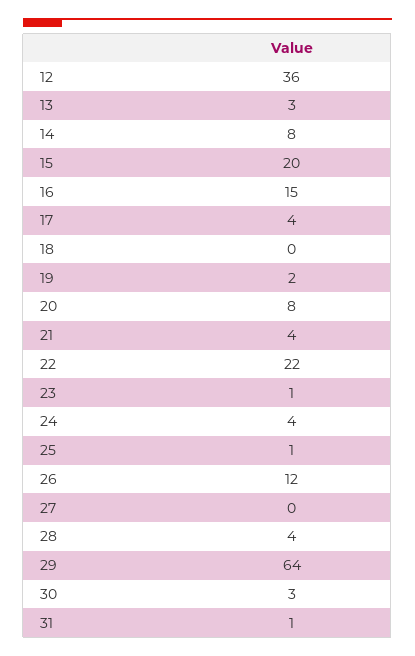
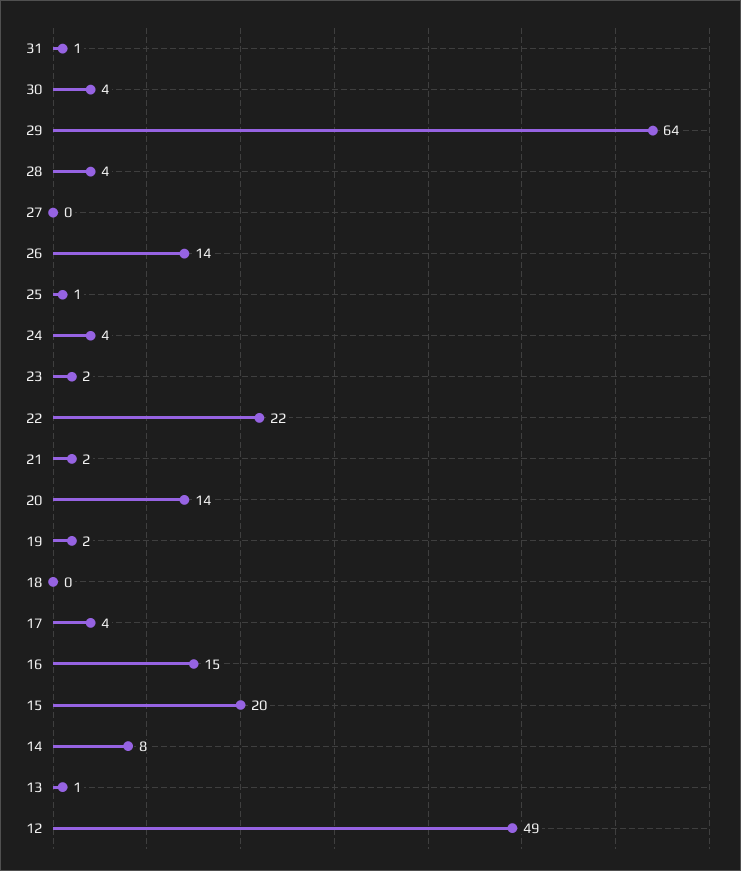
12: 36 -> 49
13: 3 -> 1
20: 8 -> 14
21: 4 -> 2
23: 1 -> 2
26: 12 -> 14
30: 3 -> 4

